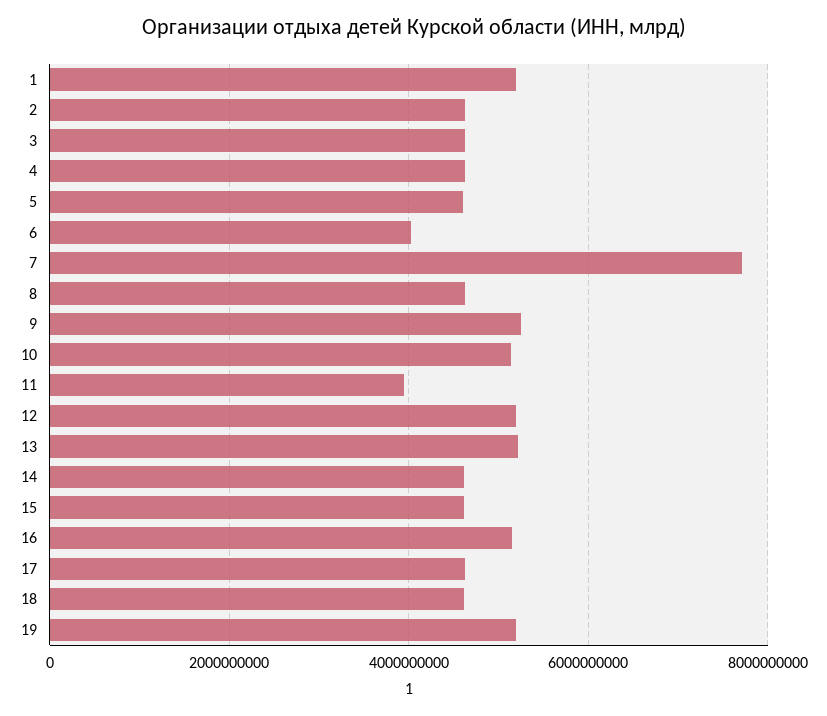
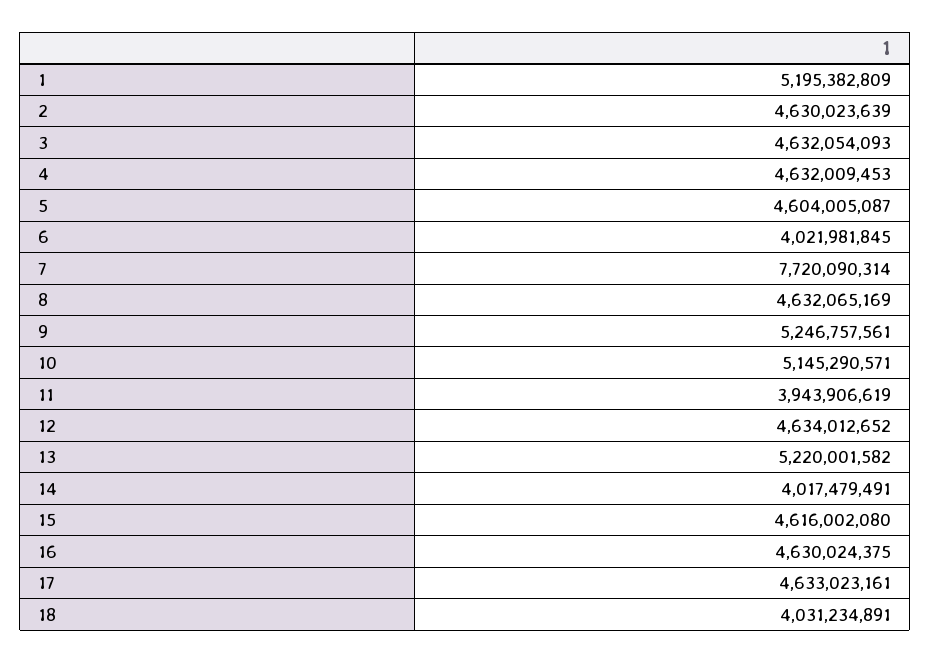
12: 5200000000 -> 4634012652
14: 4600000000 -> 4017479491
16: 5200000000 -> 4630024375
18: 4600000000 -> 4031234891
19: 5200000000 -> none

